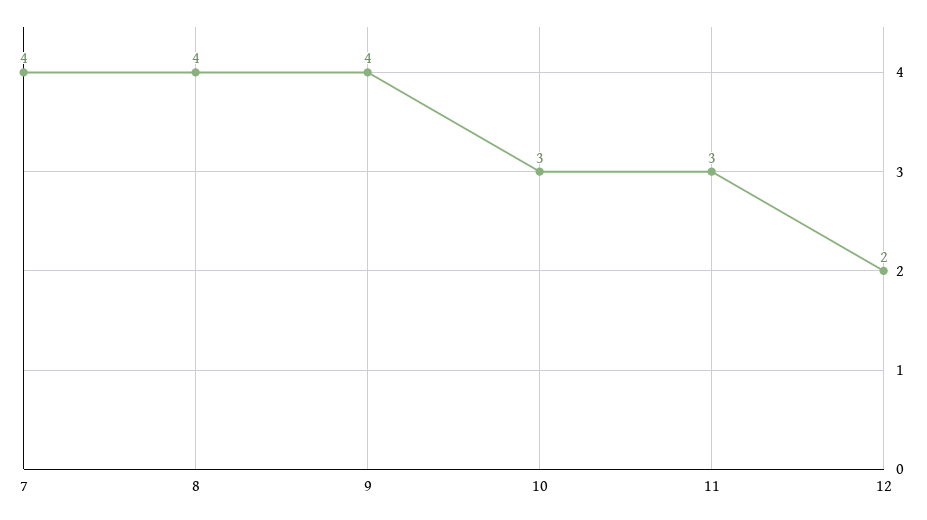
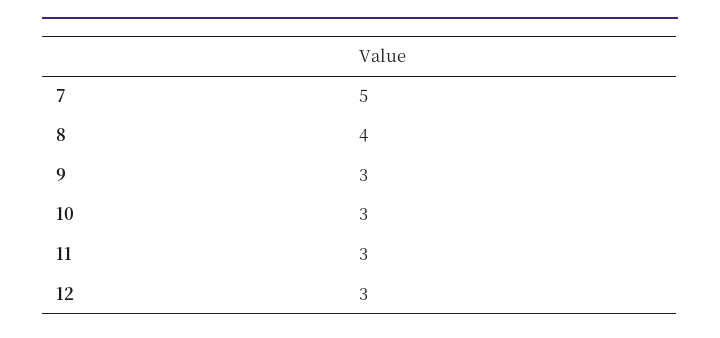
7: 4 -> 5
9: 4 -> 3
12: 2 -> 3

